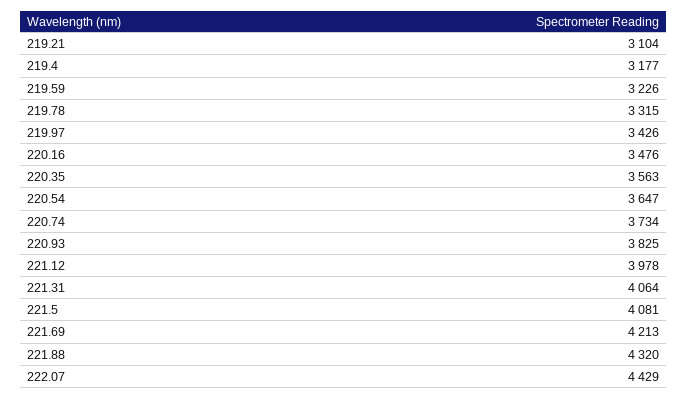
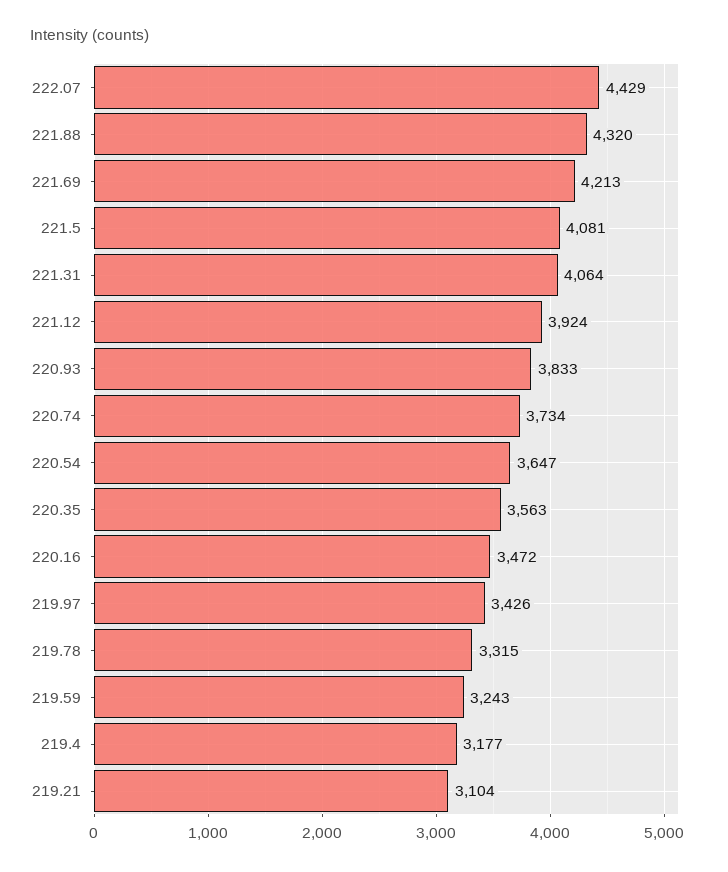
219.59: 3226 -> 3243
220.16: 3476 -> 3472
220.93: 3825 -> 3833
221.12: 3978 -> 3924

